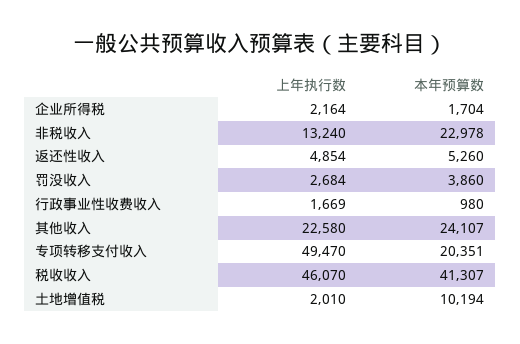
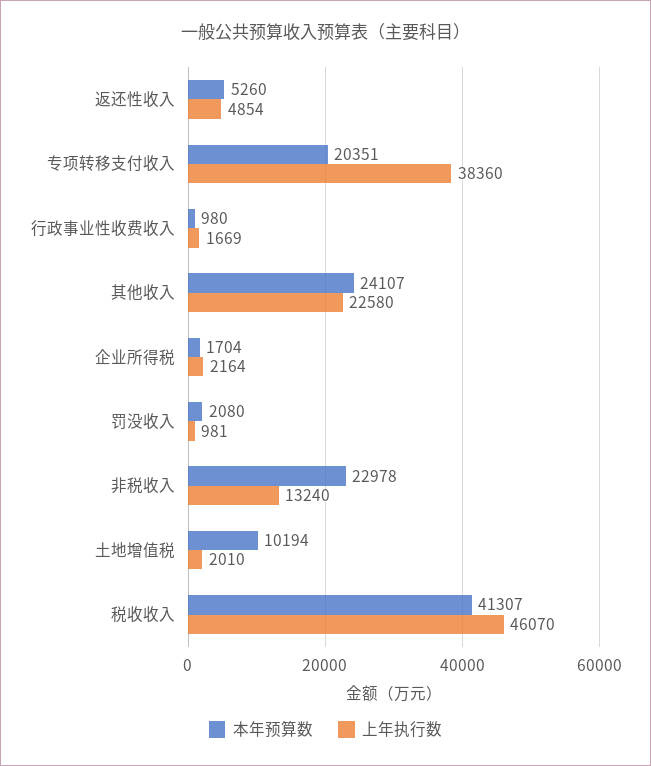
上年执行数, 罚没收入: 2684 -> 981
本年预算数, 罚没收入: 3860 -> 2080
上年执行数, 专项转移支付收入: 49470 -> 38360

